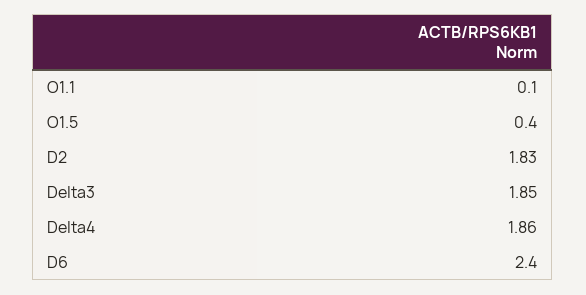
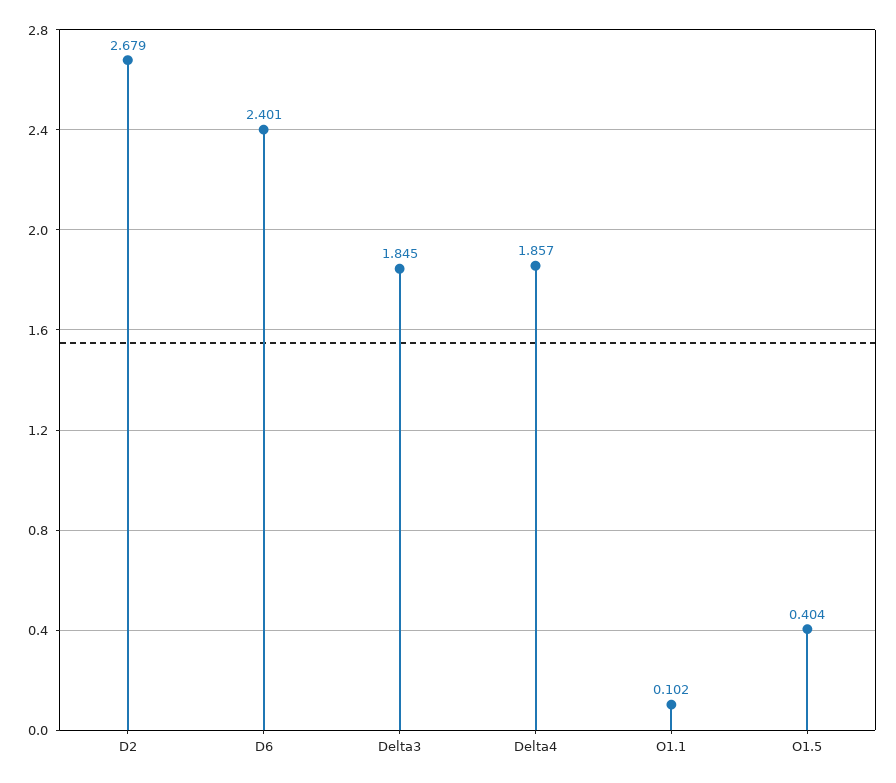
D2: 1.83 -> 2.679

